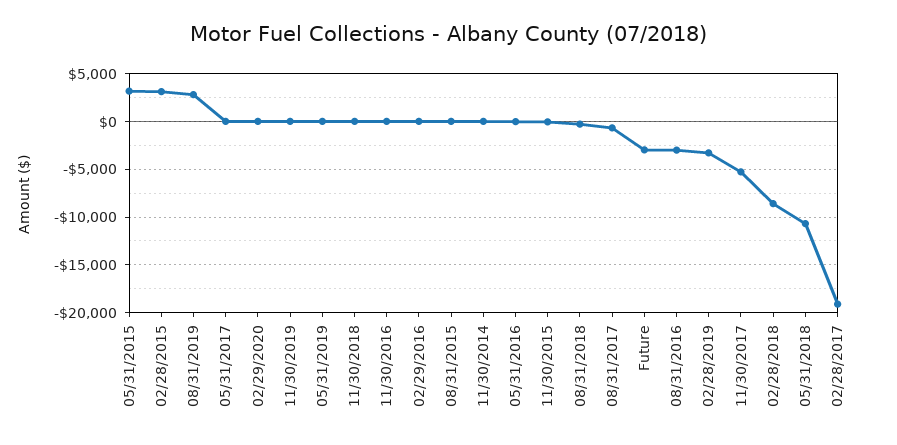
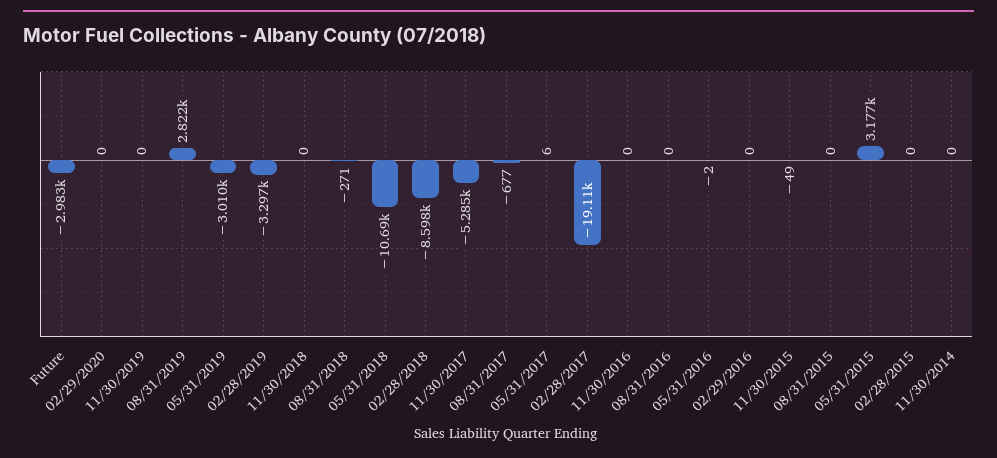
02/28/2015: 3000 -> 0
05/31/2019: 0 -> -3010
08/31/2016: -3000 -> 0

